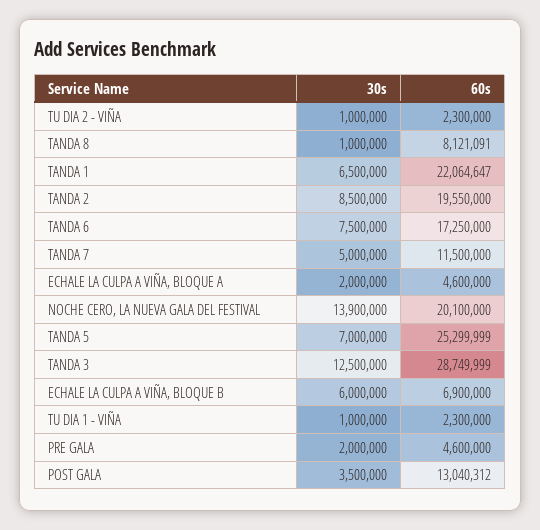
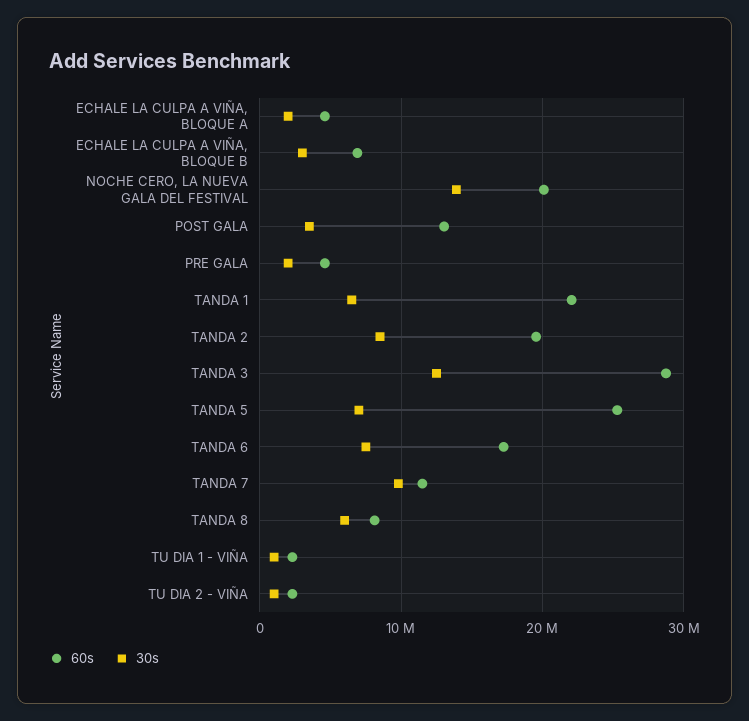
30s, TANDA 8: 1000000 -> 6000000
30s, TANDA 7: 5000000 -> 10000000
30s, ECHALE LA CULPA A VIÑA, BLOQUE B: 6000000 -> 3000000

